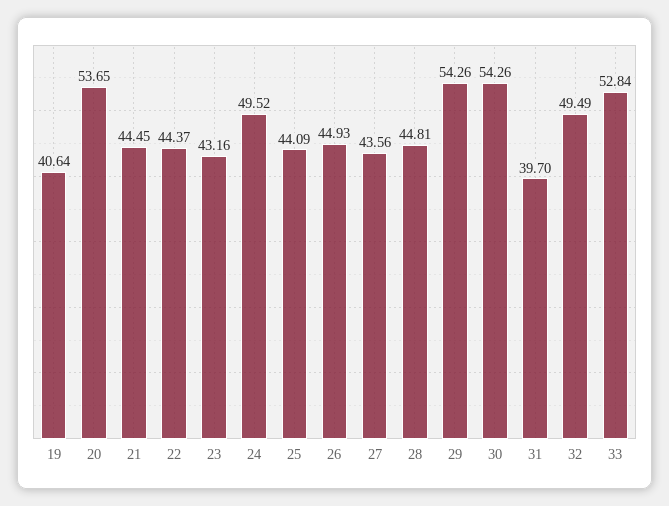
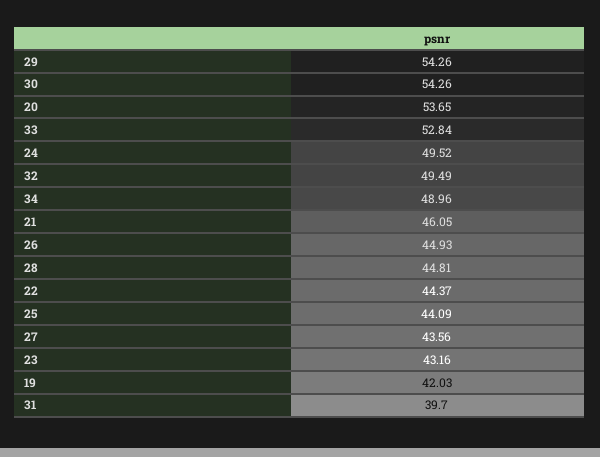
19: 40.64 -> 42.03
21: 44.45 -> 46.05
34: none -> 48.96

